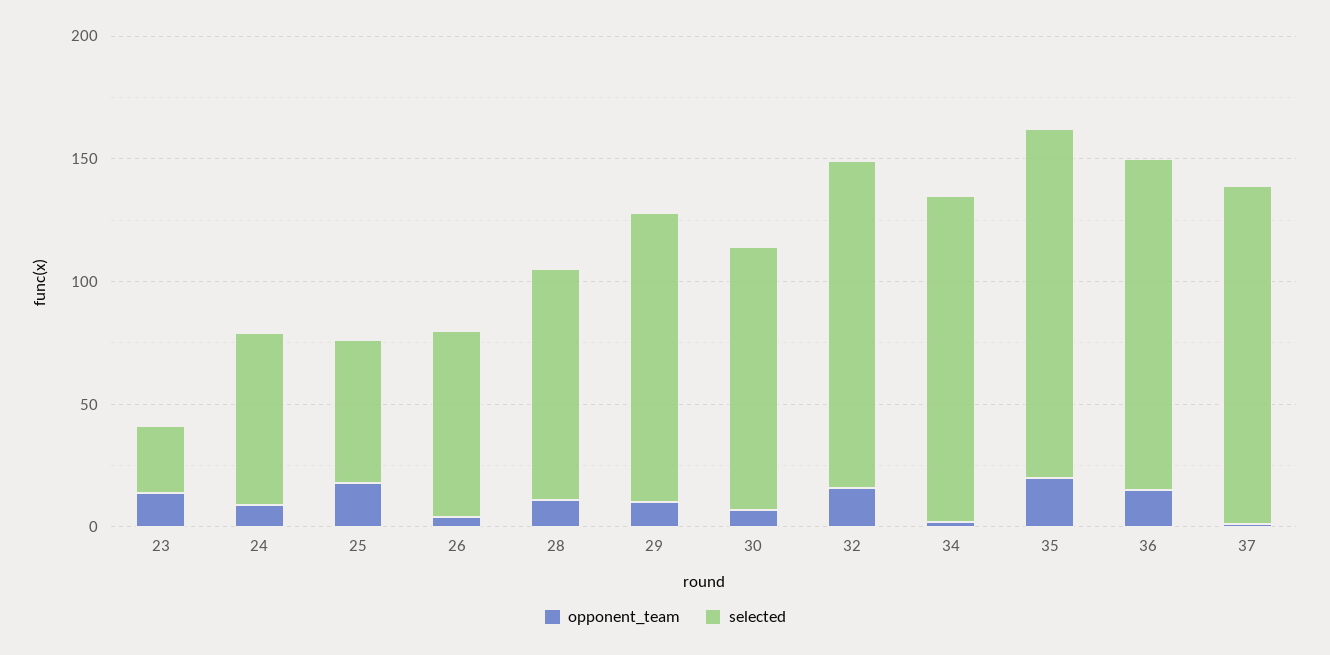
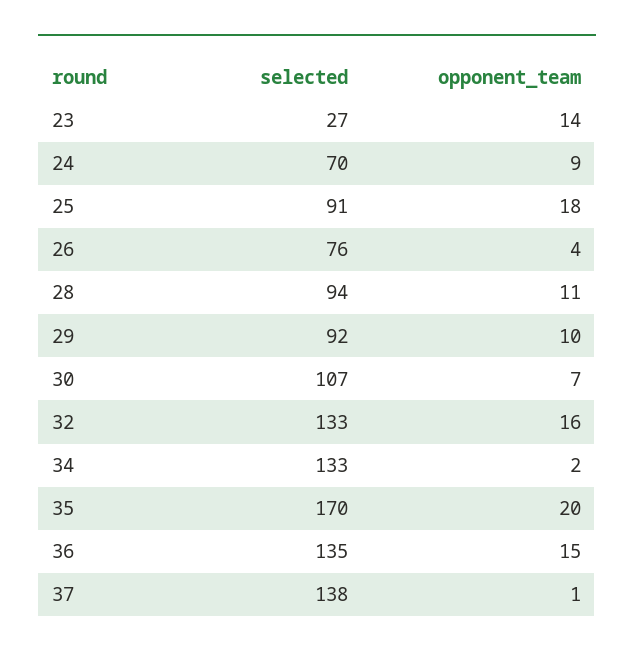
selected, 25: 60 -> 91
selected, 29: 120 -> 92
selected, 35: 140 -> 170

